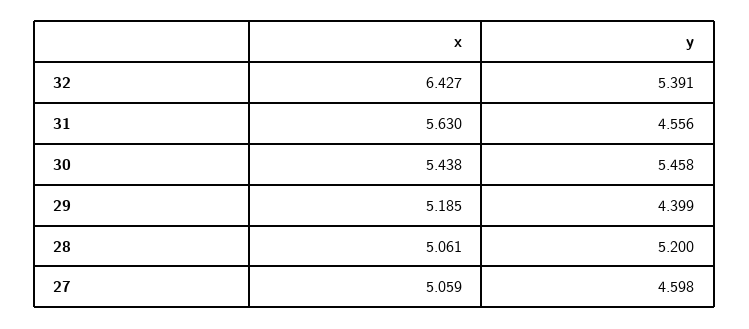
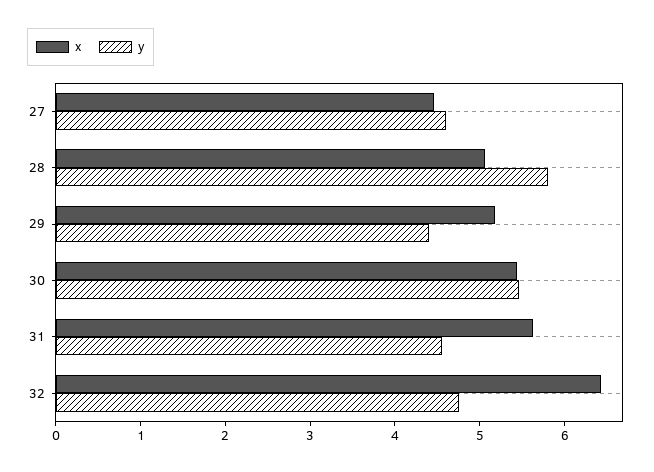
y, 32: 5.391 -> 4.8
y, 28: 5.2 -> 5.8
x, 27: 5.059 -> 4.4

